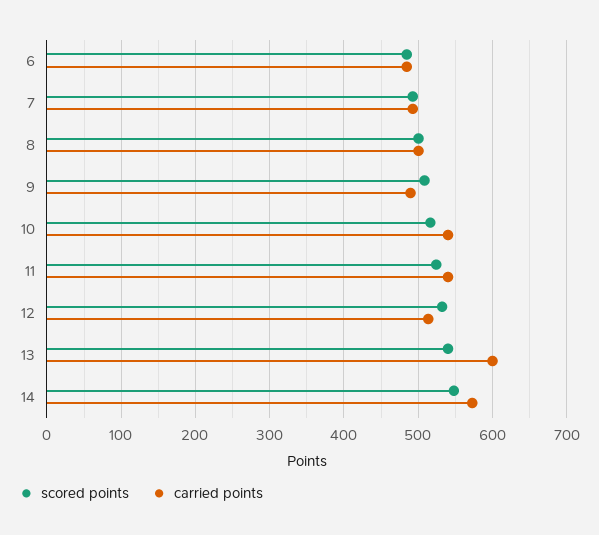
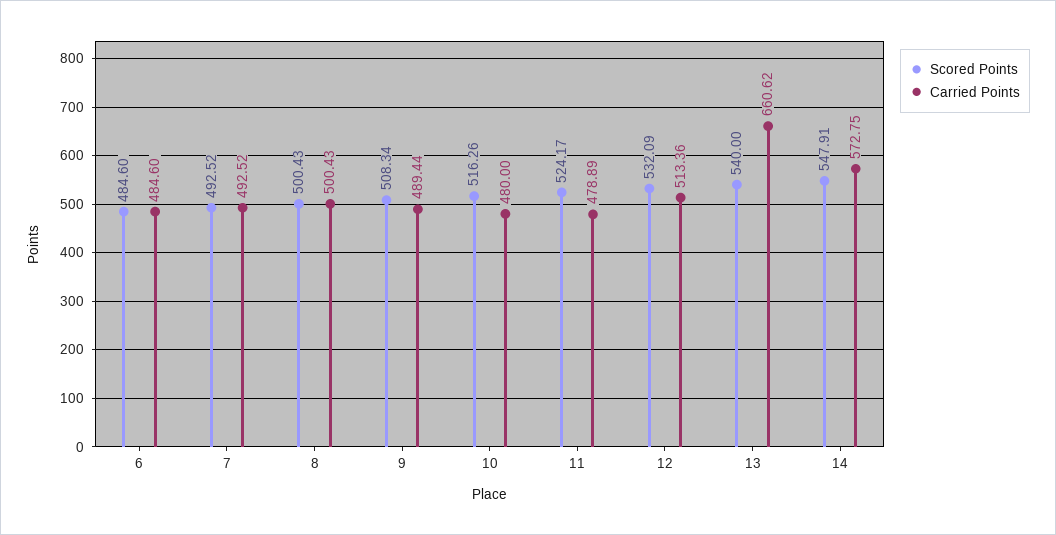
carried points, 10: 540 -> 480
carried points, 11: 540 -> 478.89
carried points, 13: 600 -> 660.62

